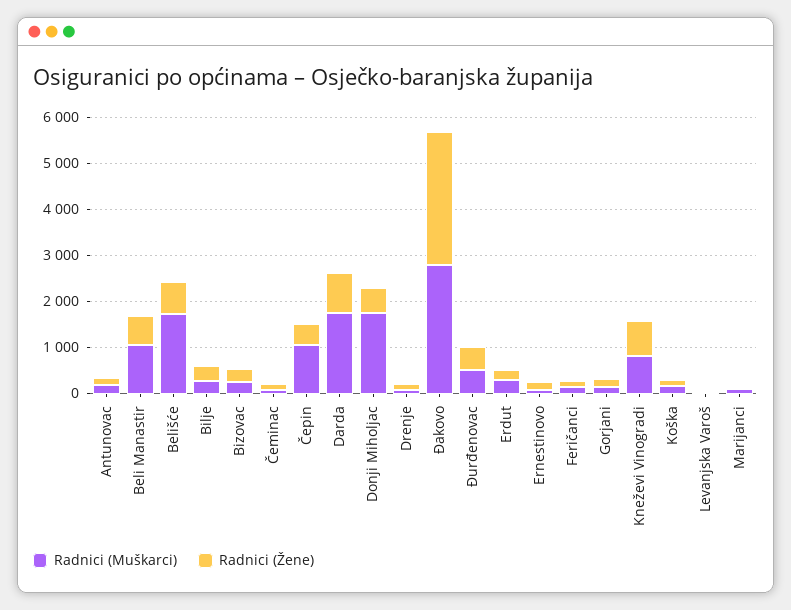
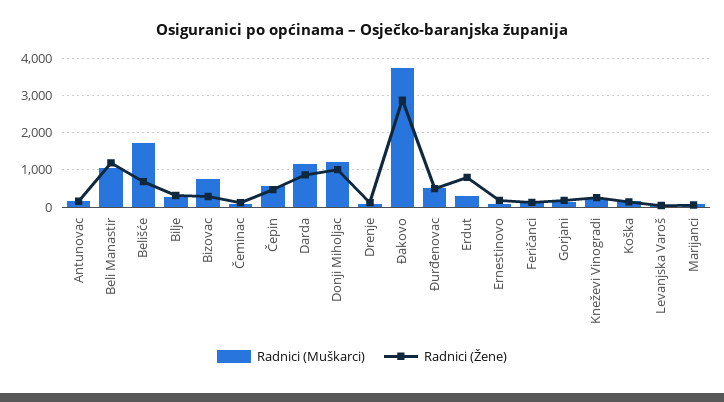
Radnici (Žene), Beli Manastir: 600 -> 1200
Radnici (Muškarci), Bizovac: 200 -> 800
Radnici (Muškarci), Čepin: 1000 -> 600
Radnici (Muškarci), Darda: 1800 -> 1200
Radnici (Muškarci), Donji Miholjac: 1800 -> 1200
Radnici (Žene), Donji Miholjac: 600 -> 1000
Radnici (Muškarci), Đakovo: 2800 -> 3800
Radnici (Žene), Erdut: 200 -> 800
Radnici (Muškarci), Kneževi Vinogradi: 800 -> 200
Radnici (Žene), Kneževi Vinogradi: 800 -> 200

